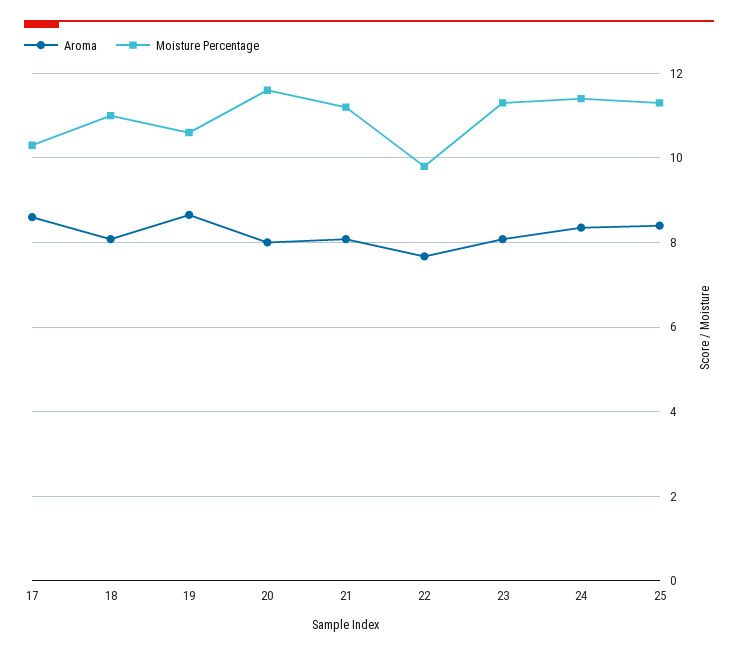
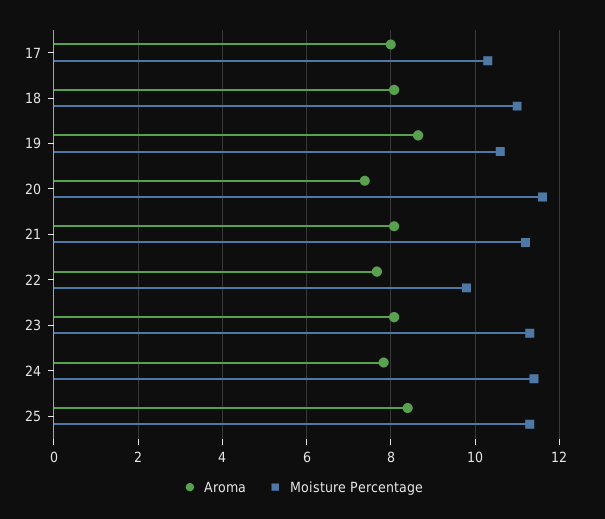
Aroma, 17: 8.6 -> 8
Aroma, 20: 8 -> 7.4
Aroma, 24: 8.4 -> 7.8

